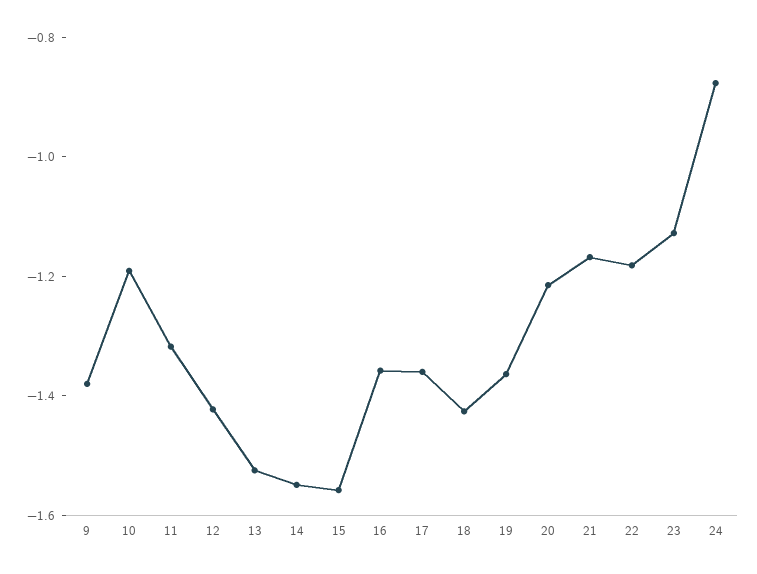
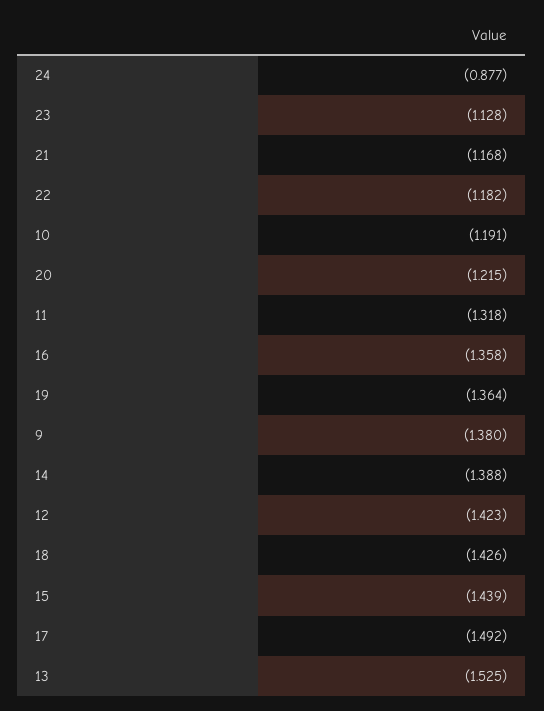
14: -1.55 -> -1.388
15: -1.55 -> -1.439
17: -1.35 -> -1.492

